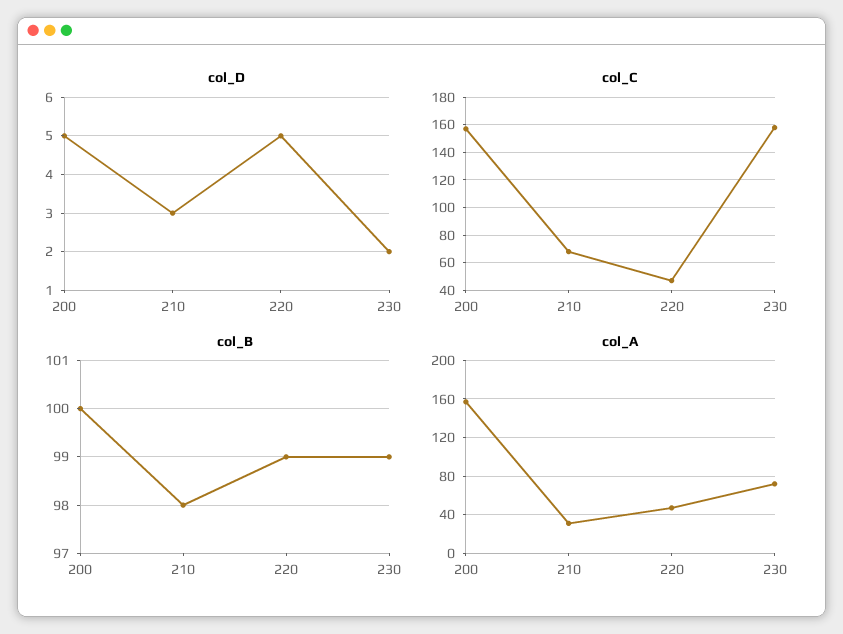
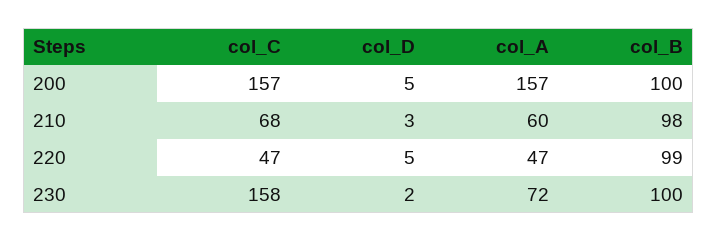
col_B, 230: 99 -> 100
col_A, 210: 30 -> 60

